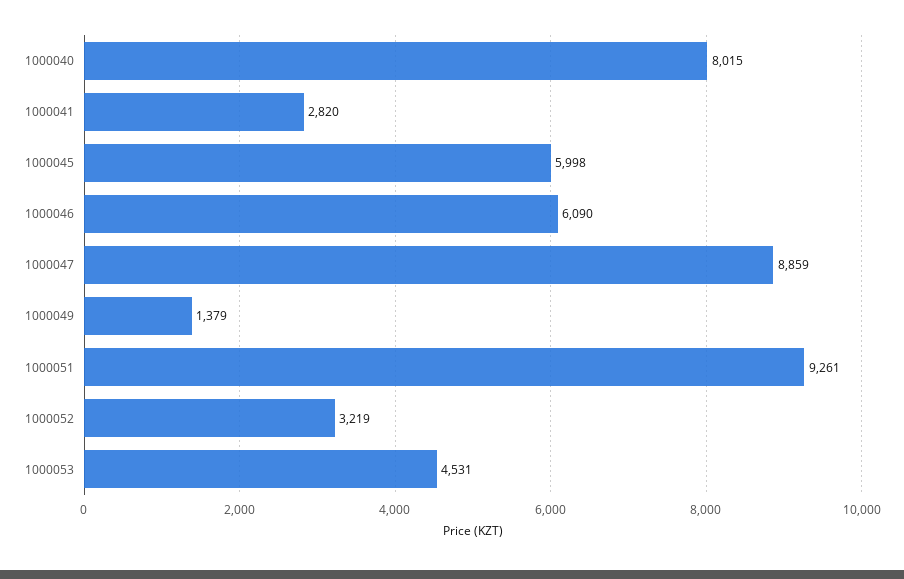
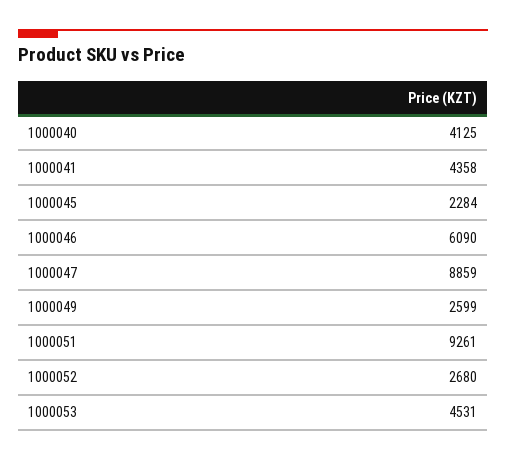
1000040: 8015 -> 4125
1000041: 2820 -> 4358
1000045: 5998 -> 2284
1000049: 1379 -> 2599
1000052: 3219 -> 2680

